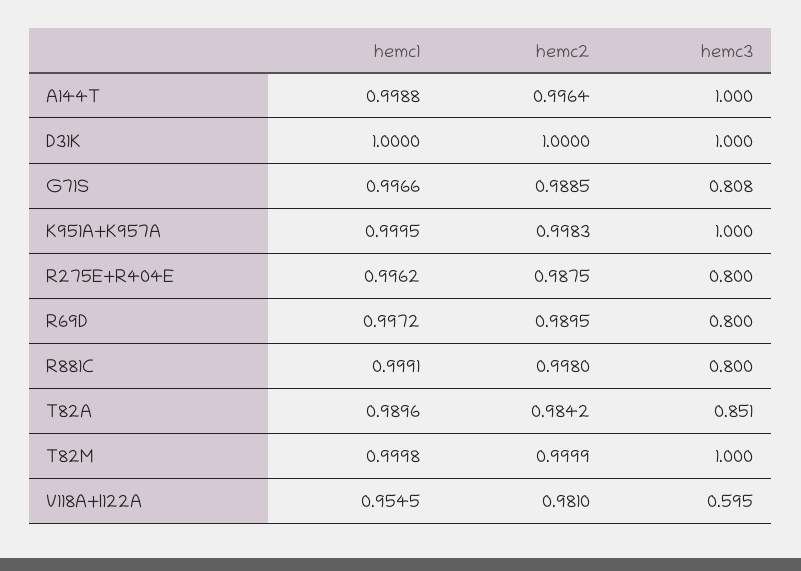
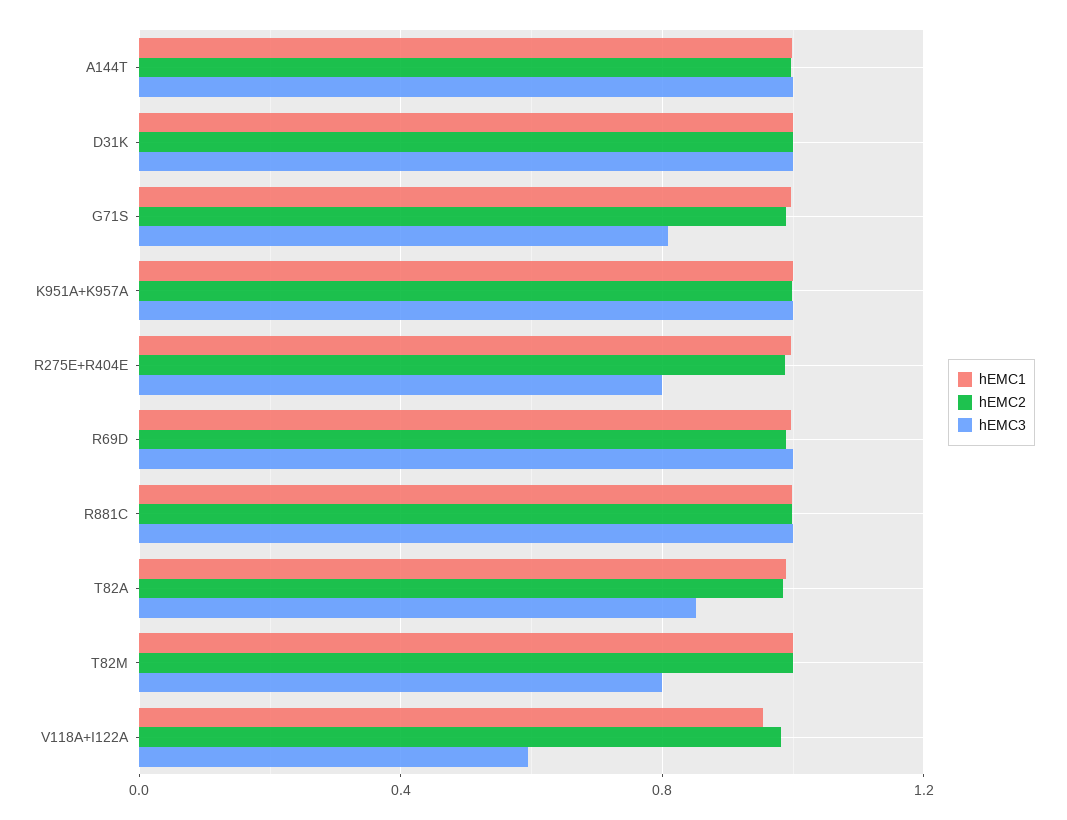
hemc3, R69D: 0.8 -> 1
hemc3, R881C: 0.8 -> 1
hemc3, T82M: 1 -> 0.8

